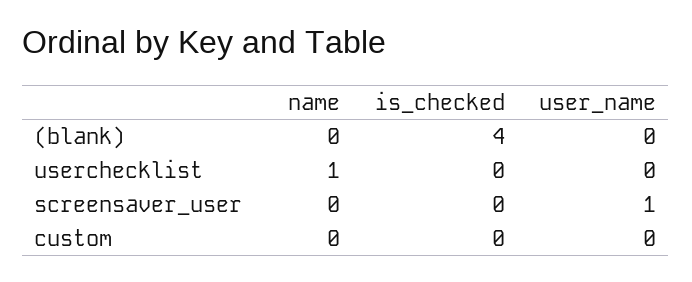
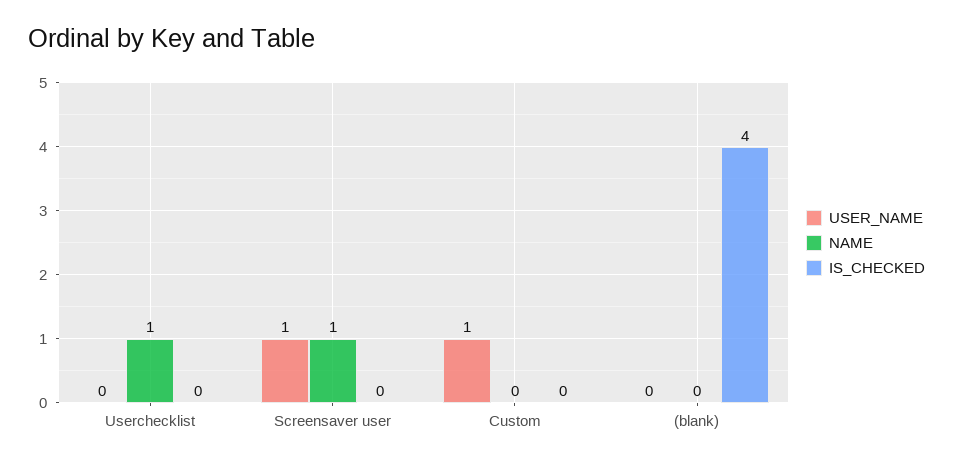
name, screensaver_user: 0 -> 1
user_name, custom: 0 -> 1

